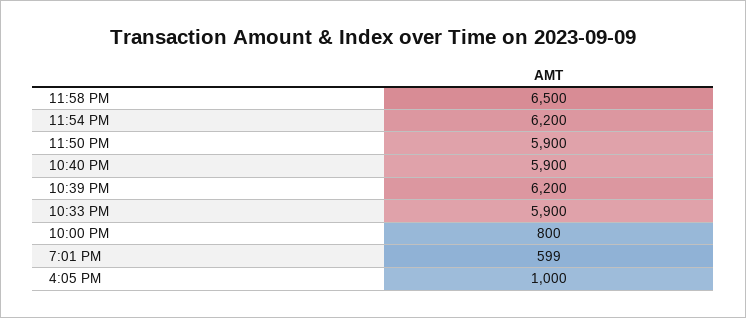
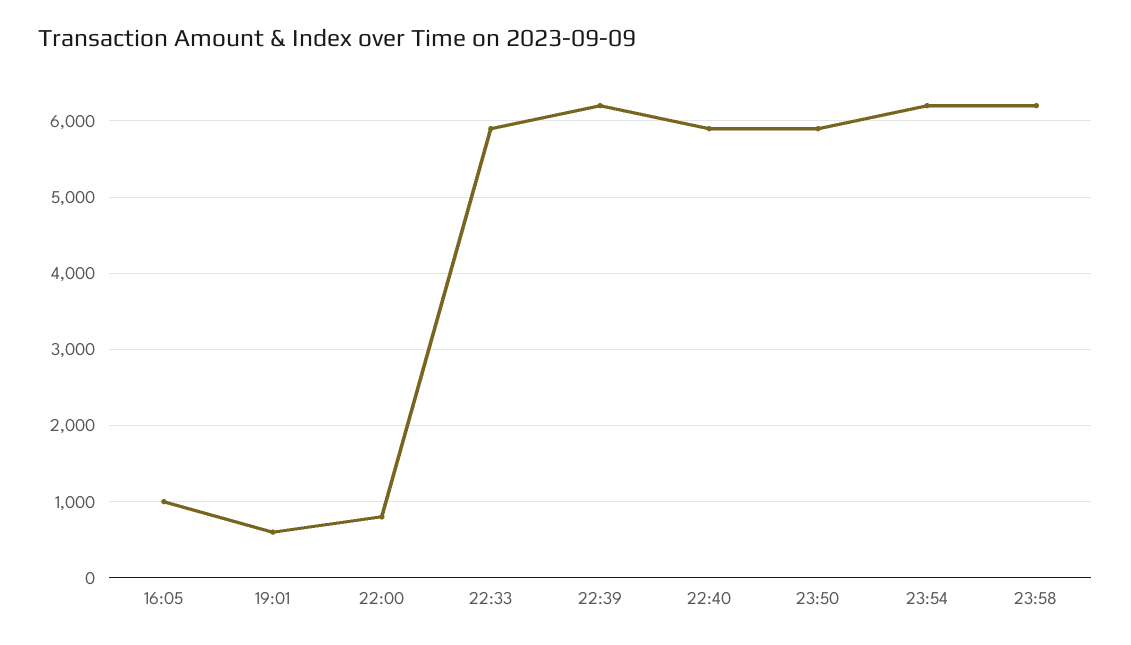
11:58 PM: 6500 -> 6200

